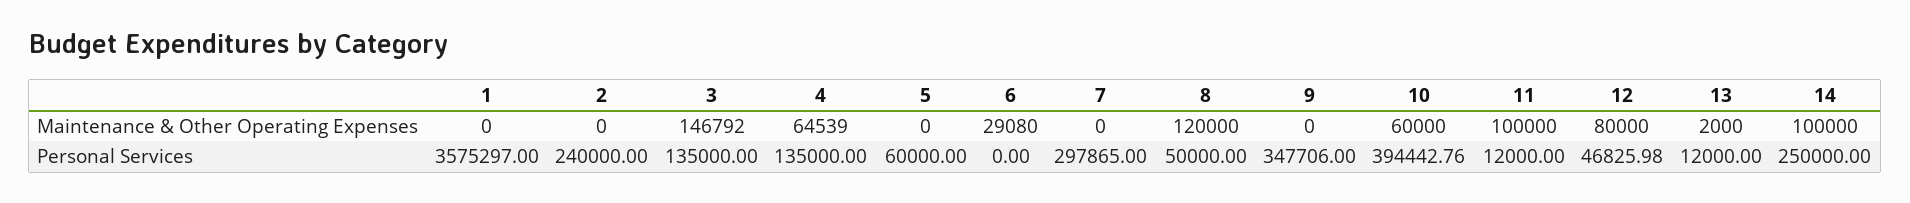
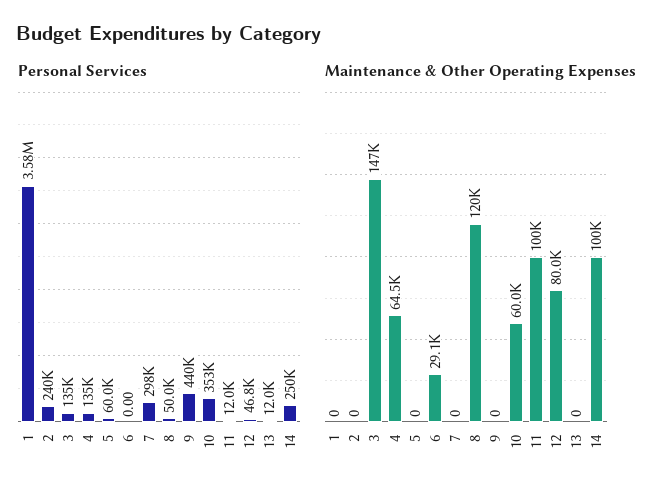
Maintenance & Other Operating Expenses, 13: 2000 -> 0
Personal Services, 9: 347706 -> 440000
Personal Services, 10: 394442.76 -> 353000

